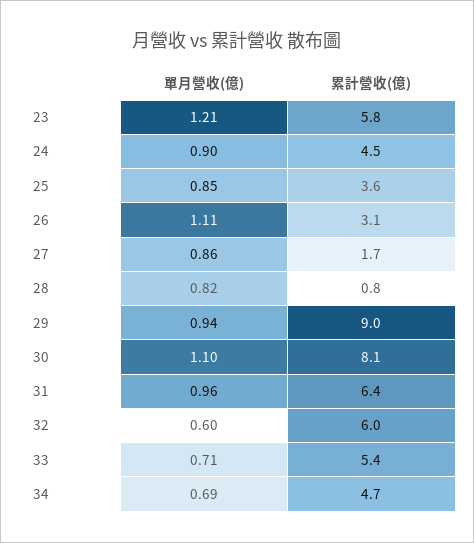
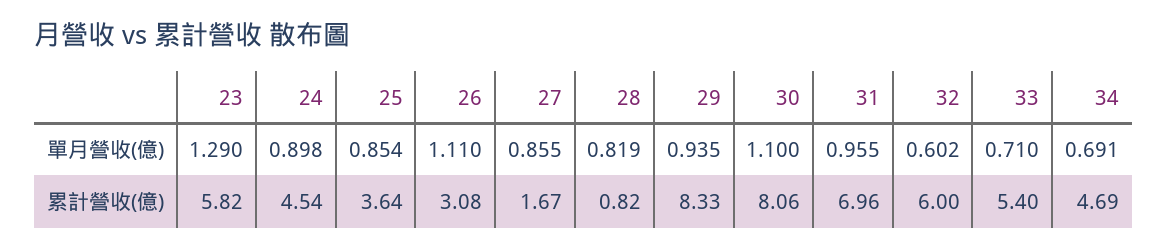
單月營收(億), 23: 1.21 -> 1.29
累計營收(億), 29: 9 -> 8.33
累計營收(億), 31: 6.4 -> 6.96

